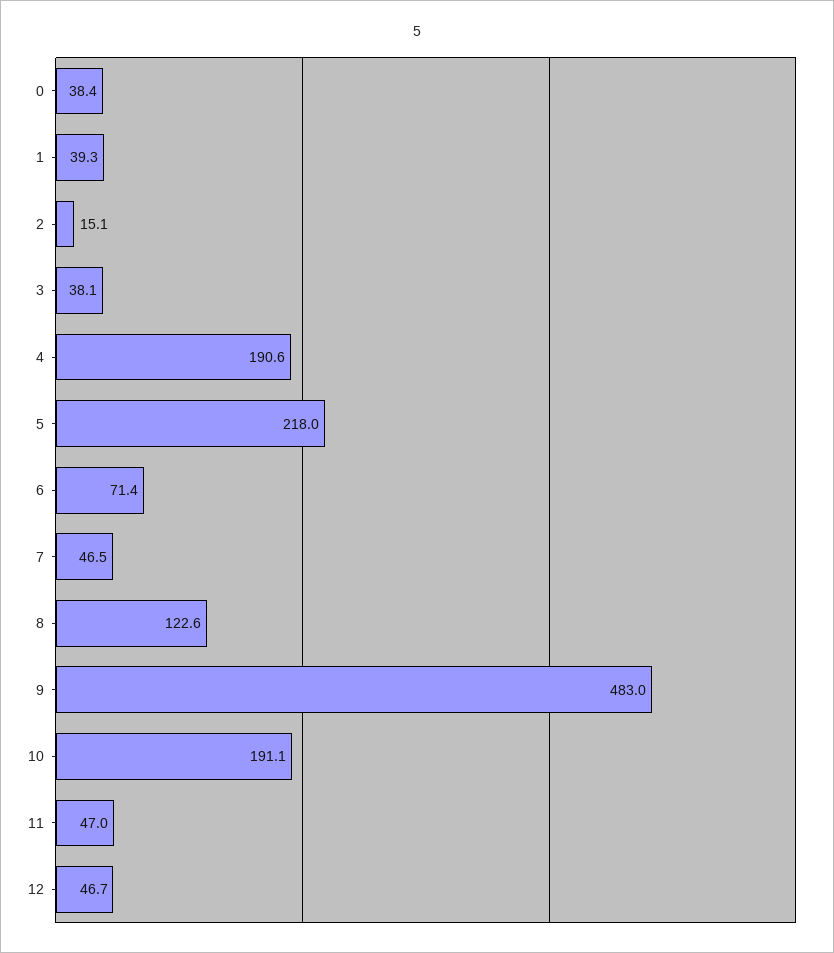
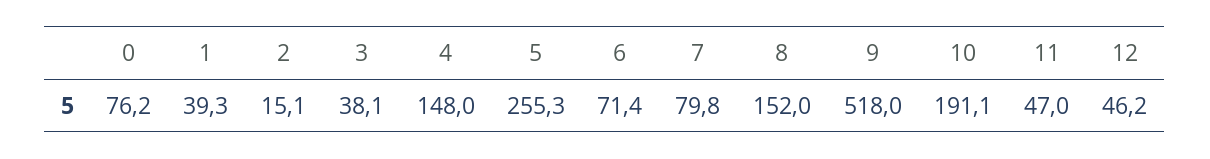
0: 38.4 -> 76.2
4: 190.6 -> 148
5: 218 -> 255.3
7: 46.5 -> 79.8
8: 122.6 -> 152
9: 483 -> 518
12: 46.7 -> 46.2

